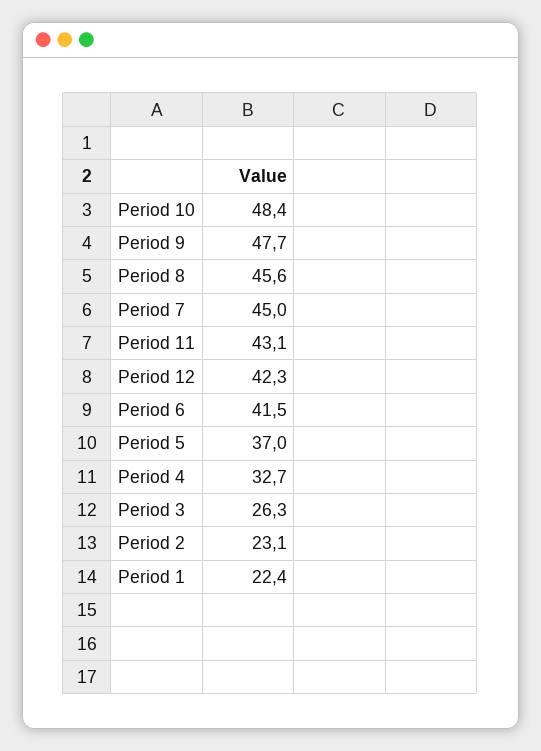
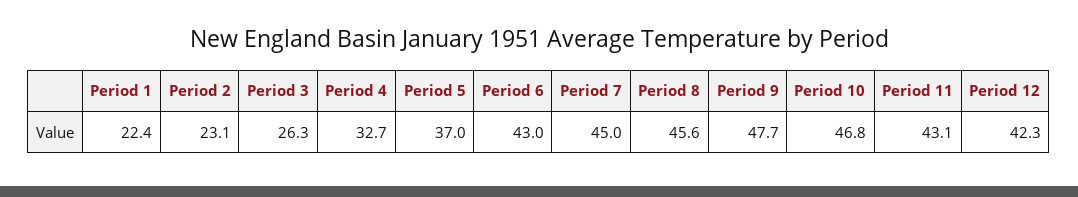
Period 10: 48.4 -> 46.8
Period 6: 41.5 -> 43

